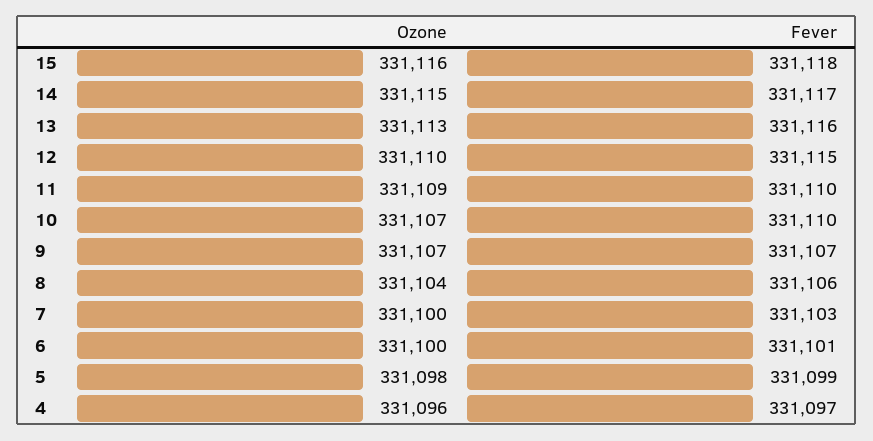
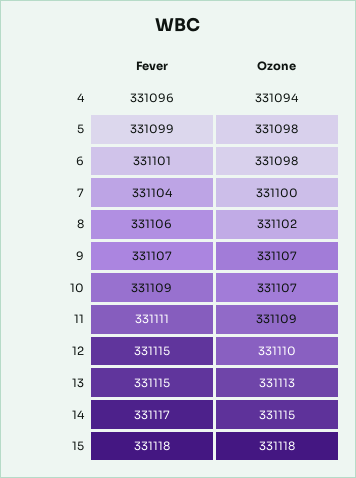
Ozone, 15: 331116 -> 331118
Fever, 13: 331116 -> 331115
Fever, 11: 331110 -> 331111
Fever, 10: 331110 -> 331109
Ozone, 8: 331104 -> 331102
Fever, 7: 331103 -> 331104
Ozone, 6: 331100 -> 331098
Ozone, 4: 331096 -> 331094
Fever, 4: 331097 -> 331096

